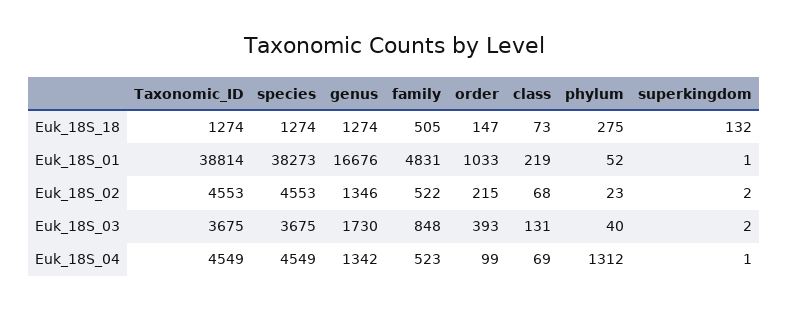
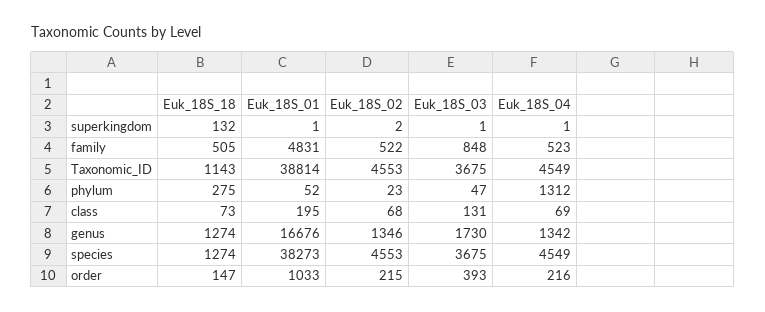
Taxonomic_ID, Euk_18S_18: 1274 -> 1143
class, Euk_18S_01: 219 -> 195
phylum, Euk_18S_03: 40 -> 47
superkingdom, Euk_18S_03: 2 -> 1
order, Euk_18S_04: 99 -> 216

